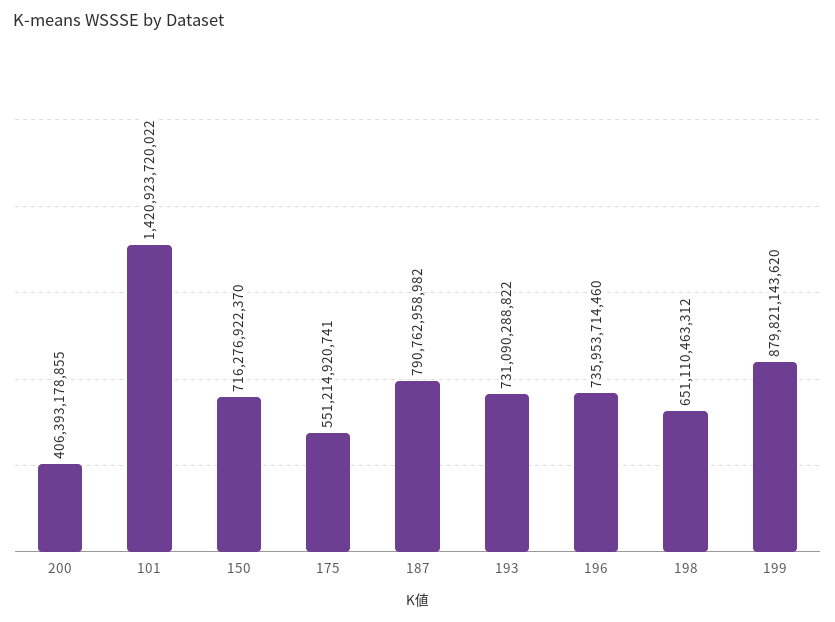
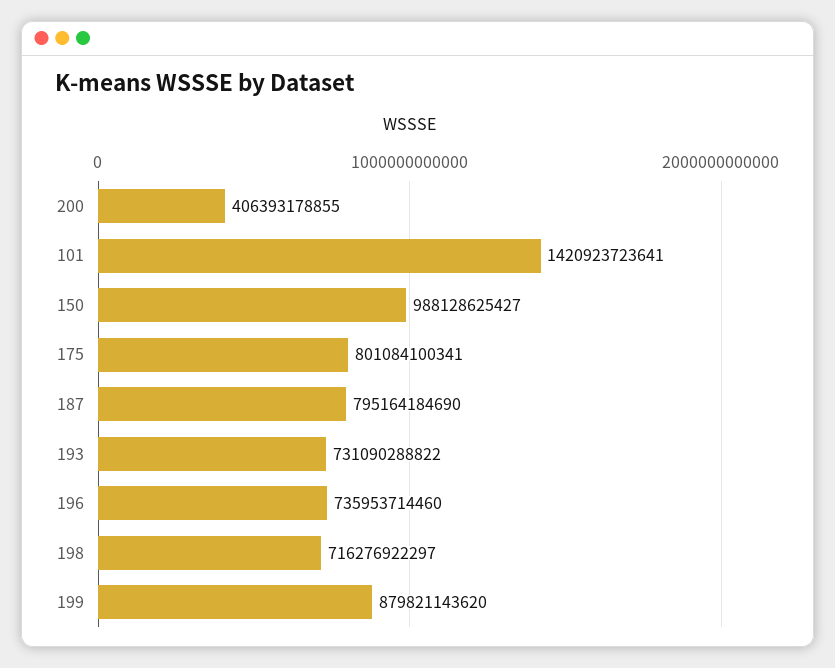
101: 1420923720022 -> 1420923723641
150: 716276922370 -> 988128625427
175: 551214920741 -> 801084100341
187: 790762958982 -> 795164184690
198: 651110463312 -> 716276922297

